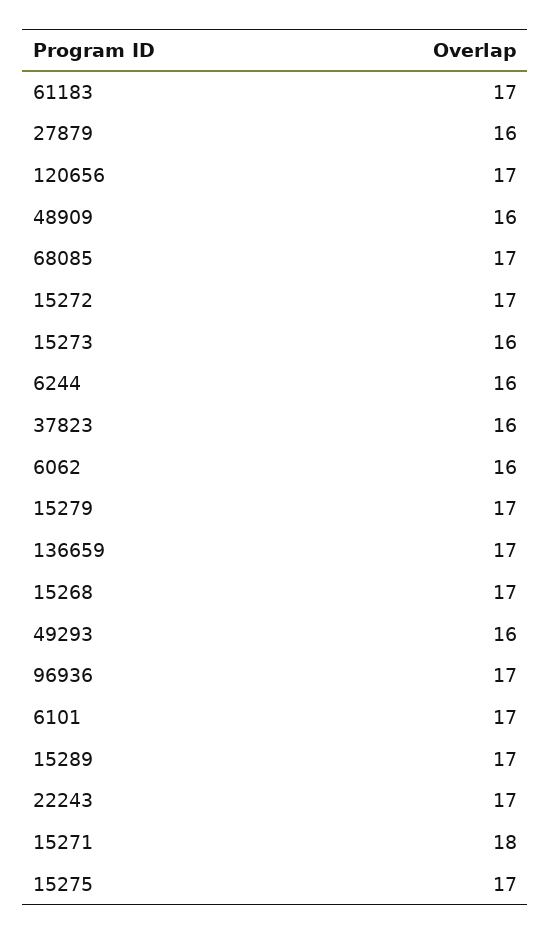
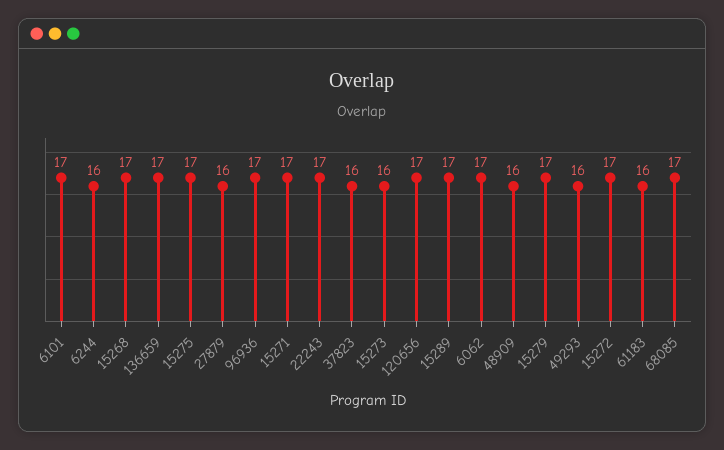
61183: 17 -> 16
6062: 16 -> 17
15271: 18 -> 17

